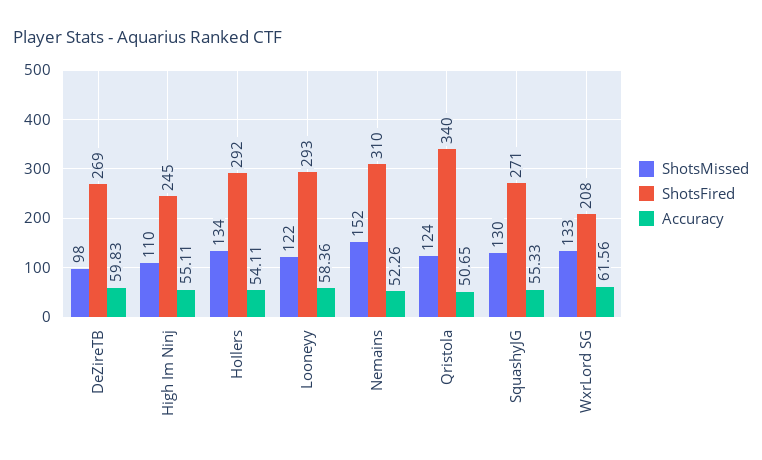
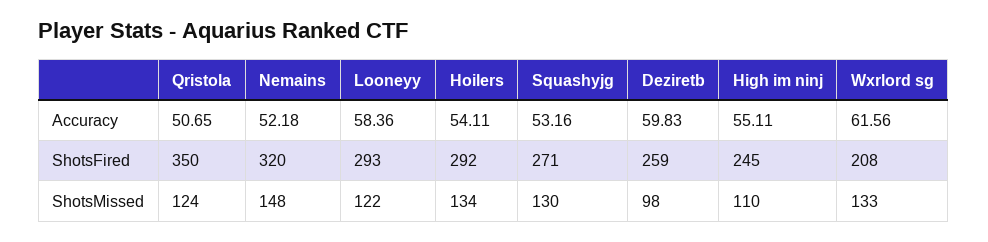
ShotsFired, DeZireTB: 269 -> 259
ShotsMissed, Nemains: 152 -> 148
ShotsFired, Nemains: 310 -> 320
Accuracy, Nemains: 52.26 -> 52.18
ShotsFired, Qristola: 340 -> 350
Accuracy, SquashyJG: 55.33 -> 53.16

